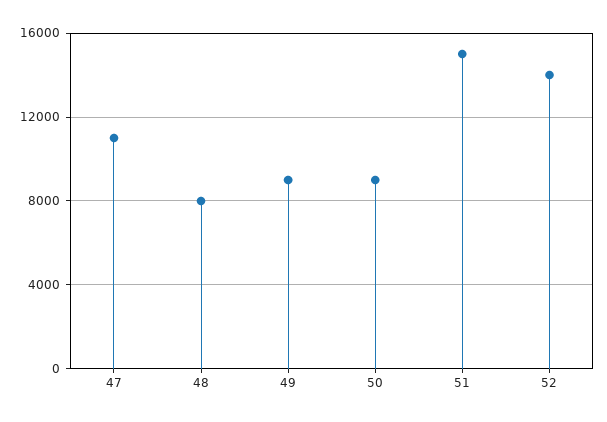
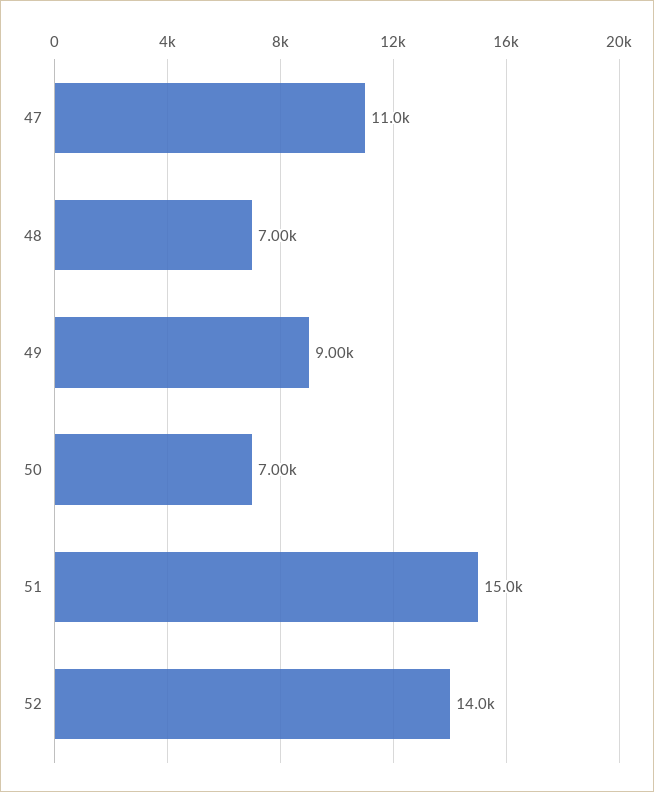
48: 8000 -> 7000
50: 9000 -> 7000

